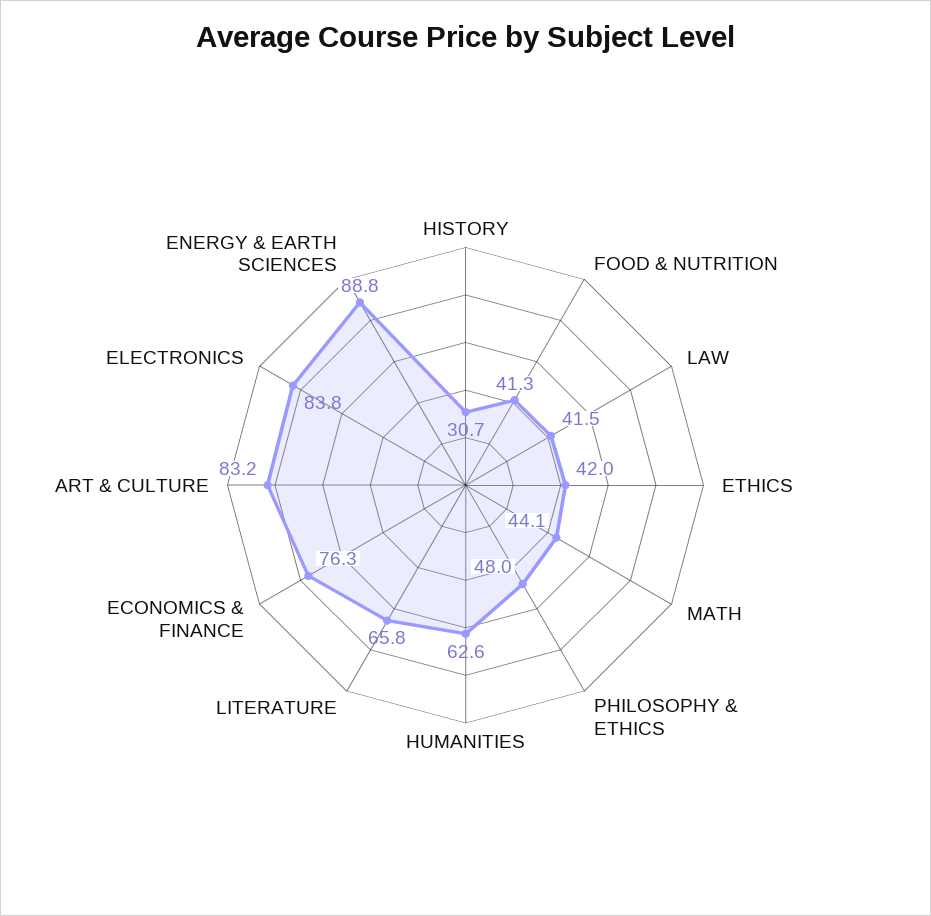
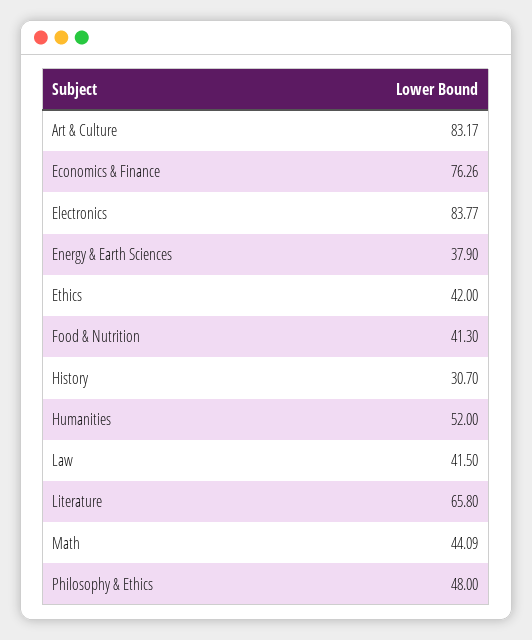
HUMANITIES: 62.6 -> 52
ENERGY & EARTH SCIENCES: 88.8 -> 37.9

